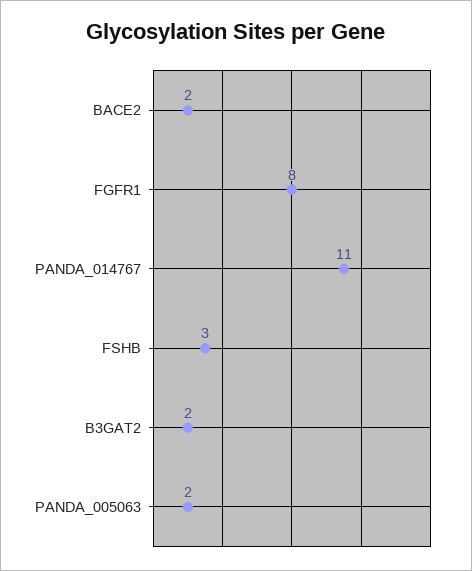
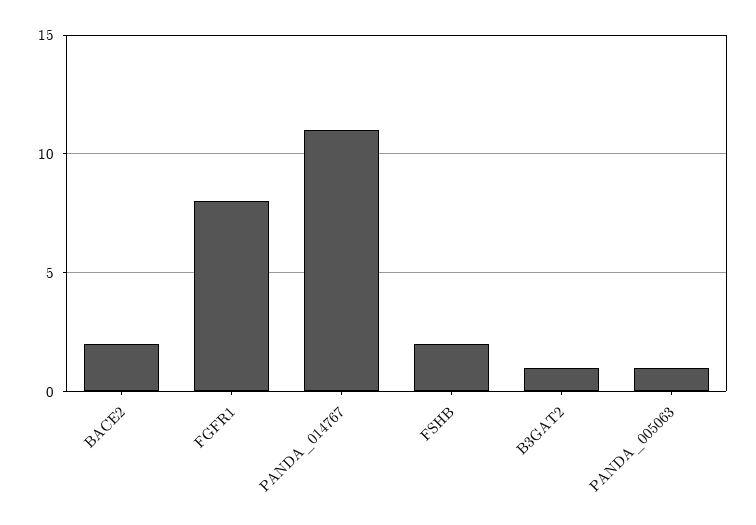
FSHB: 3 -> 2
B3GAT2: 2 -> 1
PANDA_005063: 2 -> 1

